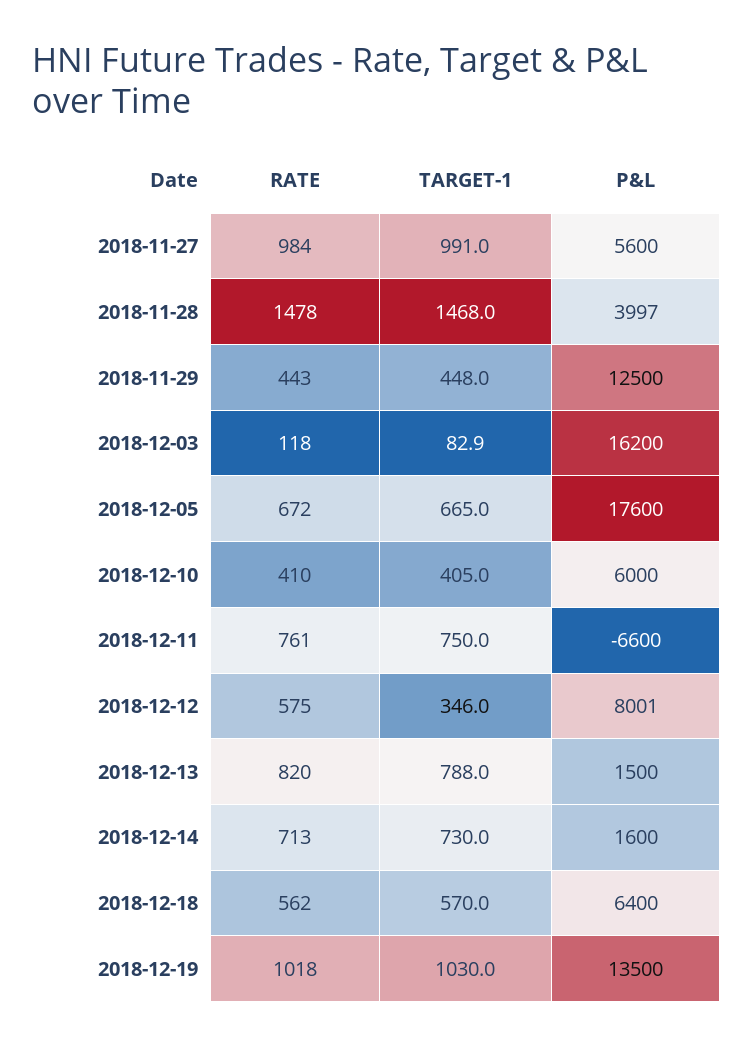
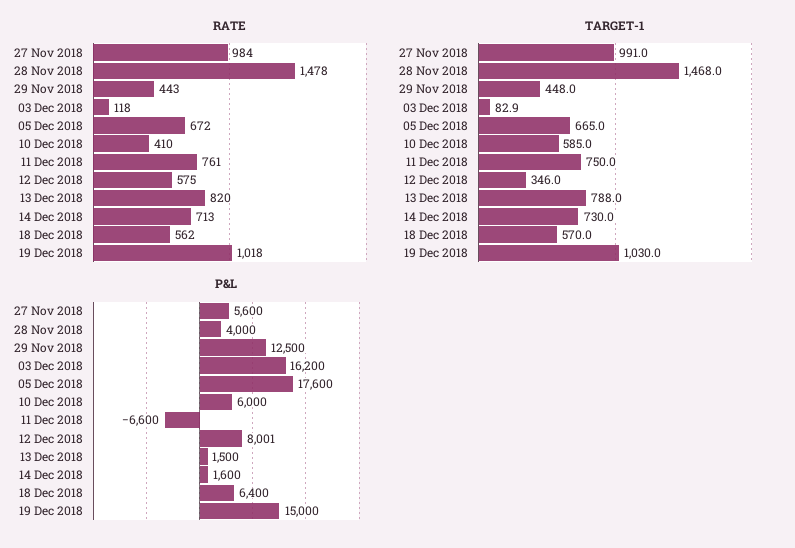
P&L, 2018-11-28: 3997 -> 4000
TARGET-1, 2018-12-10: 405 -> 585
P&L, 2018-12-19: 13500 -> 15000

